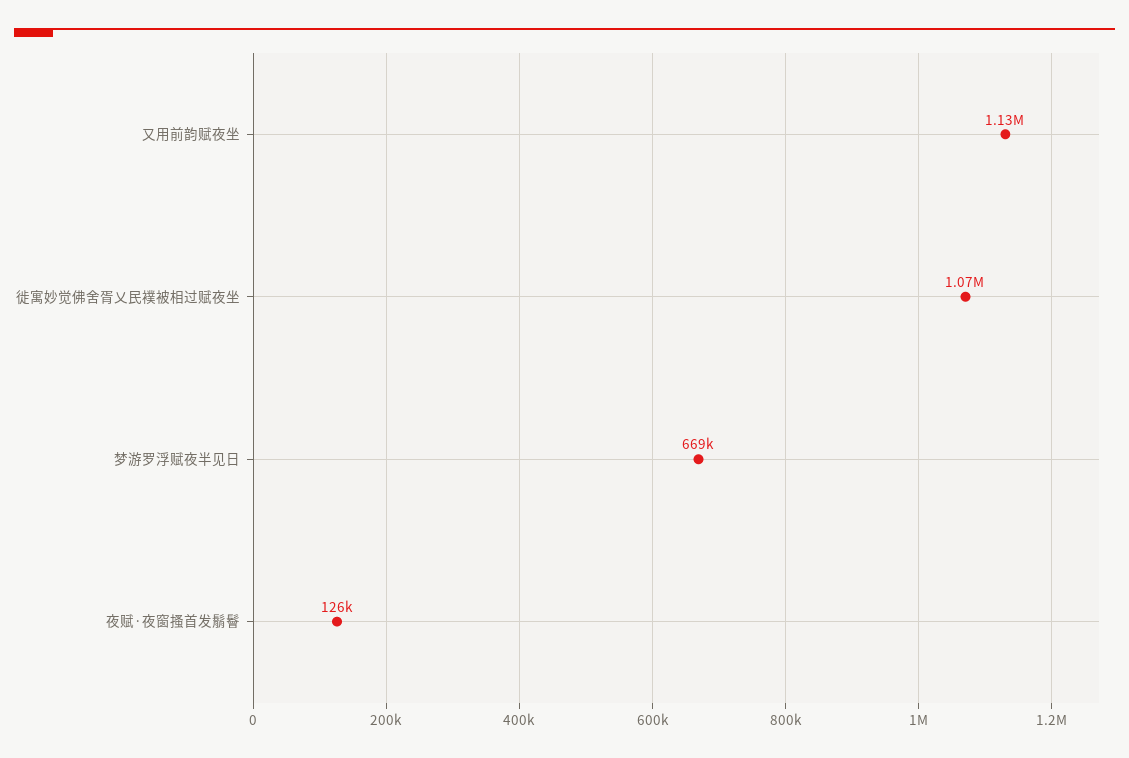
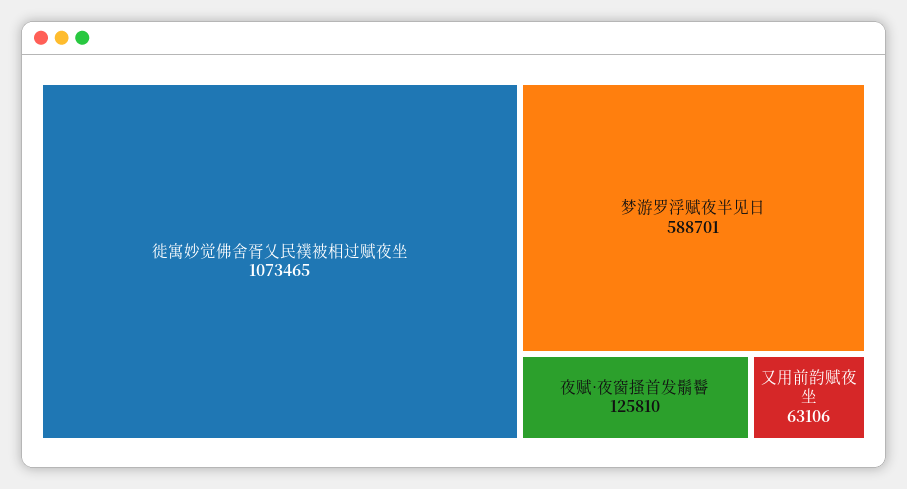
又用前韵赋夜坐: 1130000 -> 63106
梦游罗浮赋夜半见日: 669000 -> 588701

